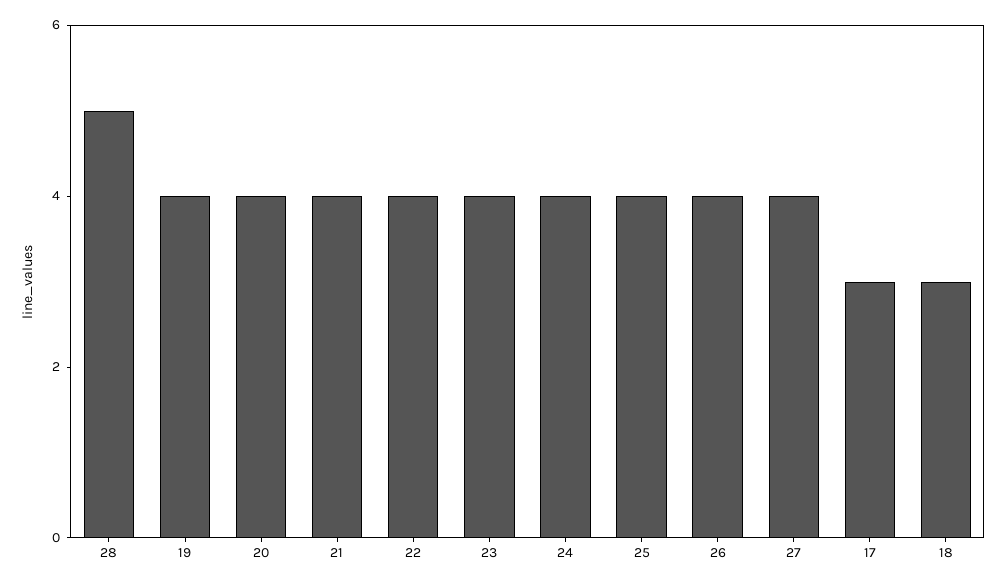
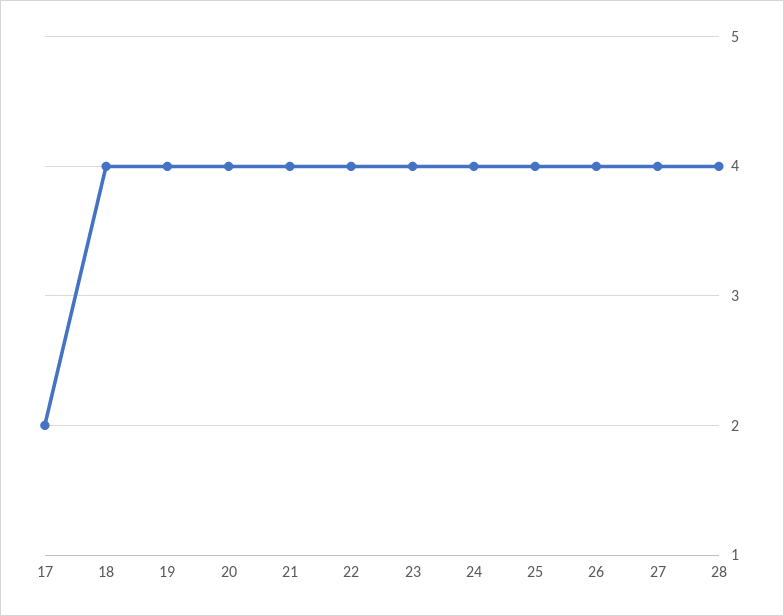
28: 5 -> 4
17: 3 -> 2
18: 3 -> 4

